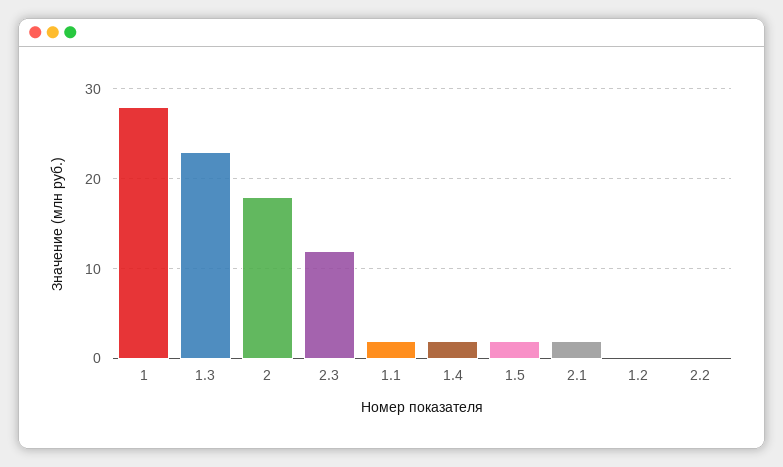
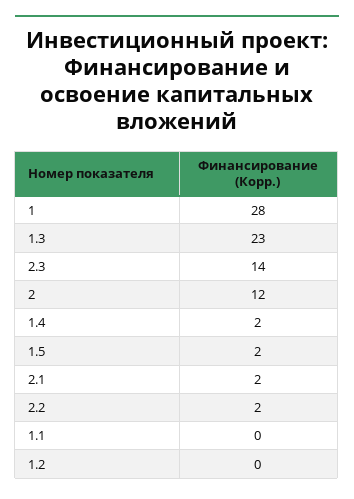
2: 18 -> 12
2.3: 12 -> 14
1.1: 2 -> 0
2.2: 0 -> 2

